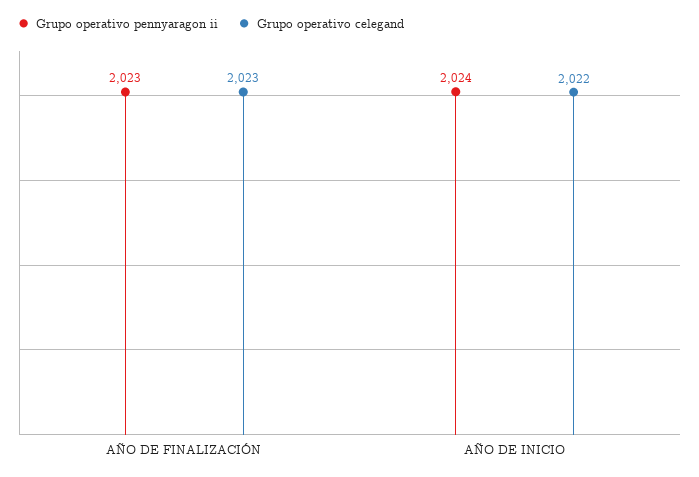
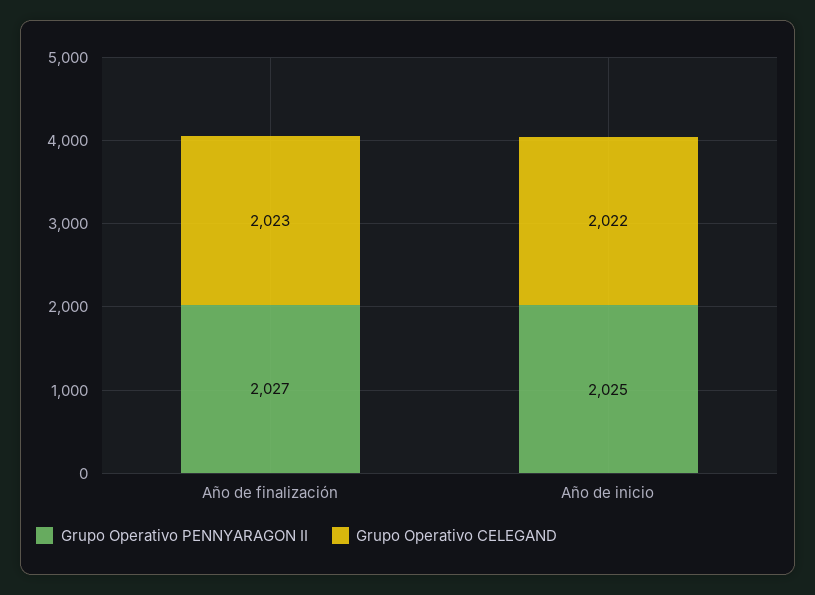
Grupo operativo pennyaragon ii, AÑO DE FINALIZACIÓN: 2023 -> 2027
Grupo operativo pennyaragon ii, AÑO DE INICIO: 2024 -> 2025

